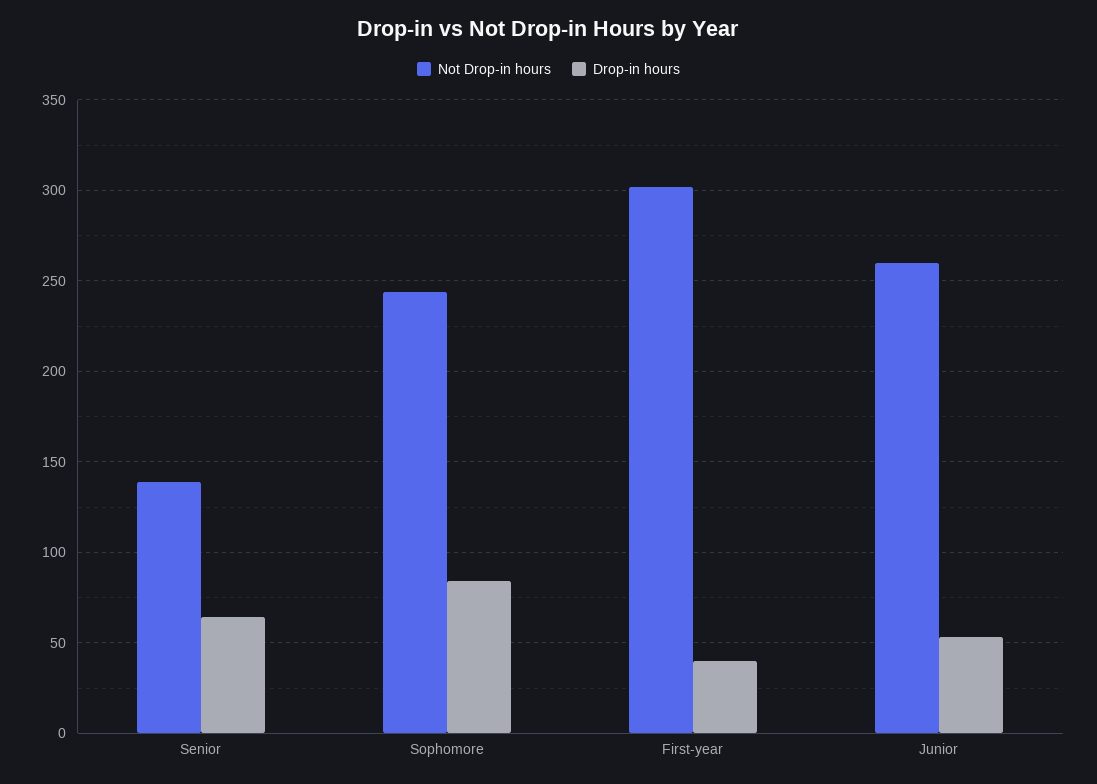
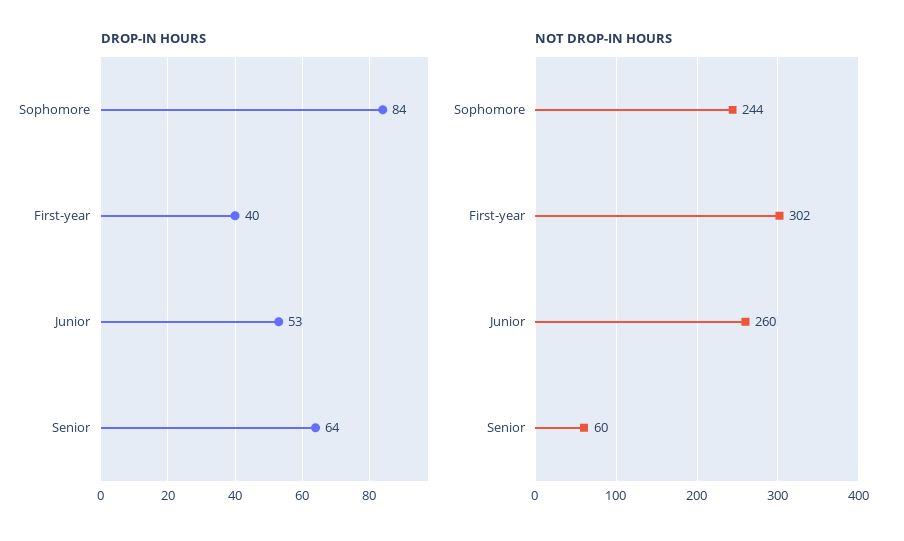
Not Drop-in hours, Senior: 140 -> 60

